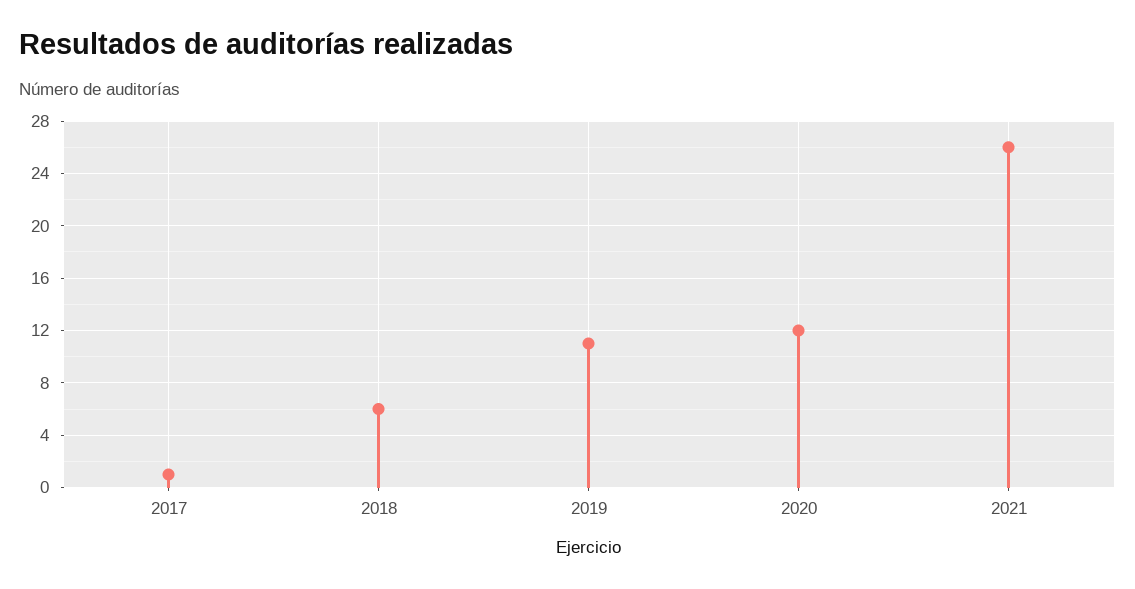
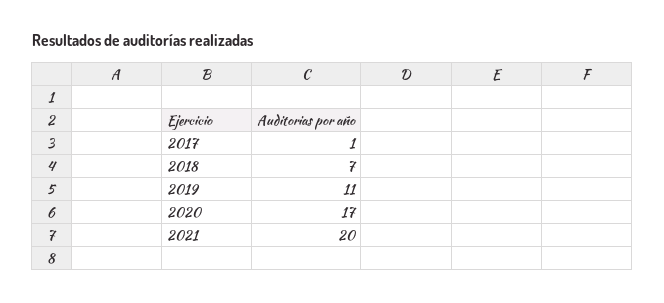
2018: 6 -> 7
2020: 12 -> 17
2021: 26 -> 20

